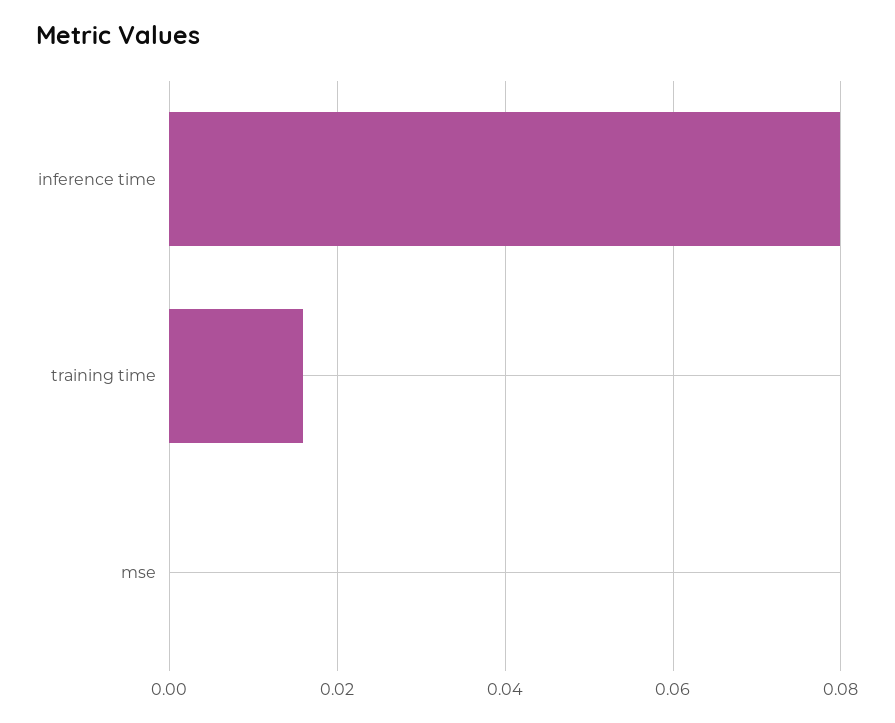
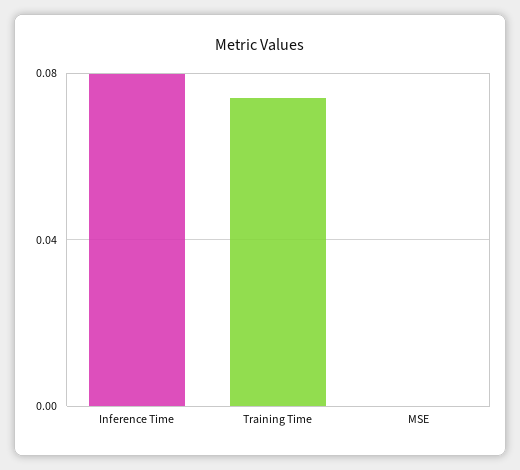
training time: 0.016 -> 0.075

